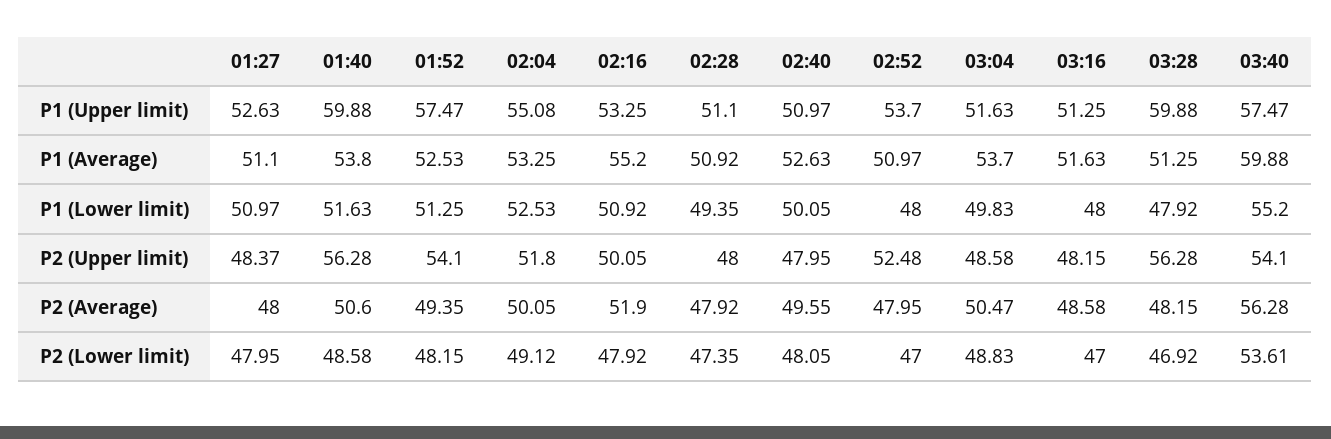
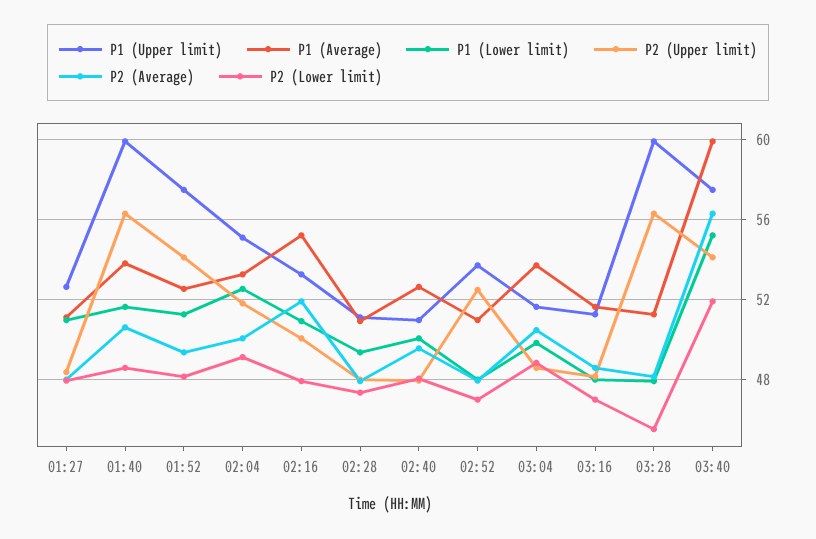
P2 (Lower limit), 03:28: 46.92 -> 45.5
P2 (Lower limit), 03:40: 53.61 -> 52

